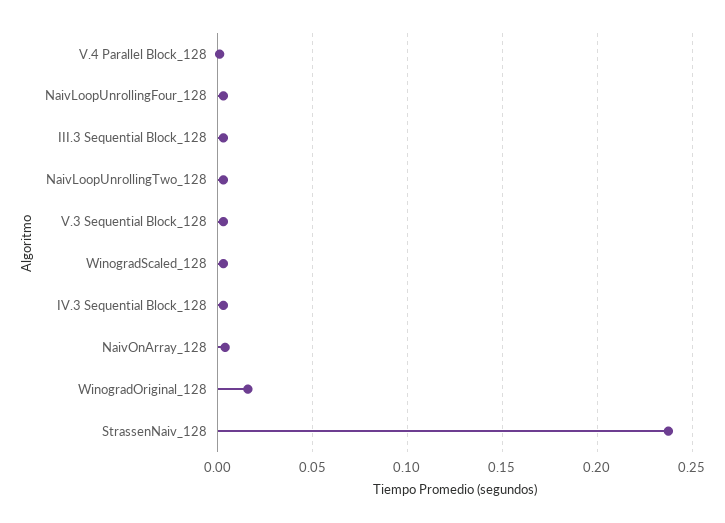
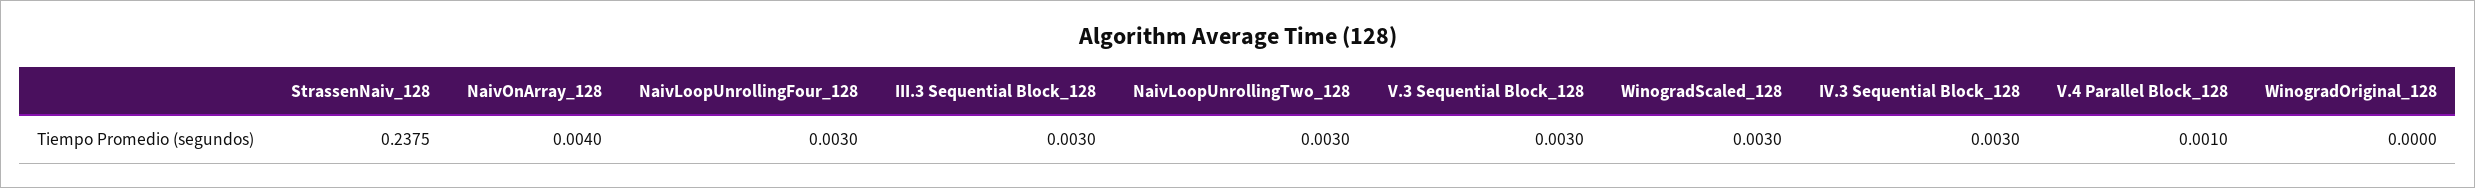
WinogradOriginal_128: 0.015 -> 0

